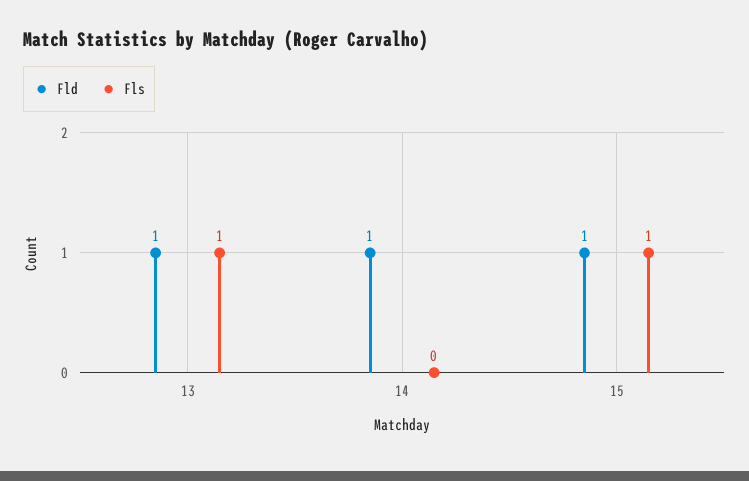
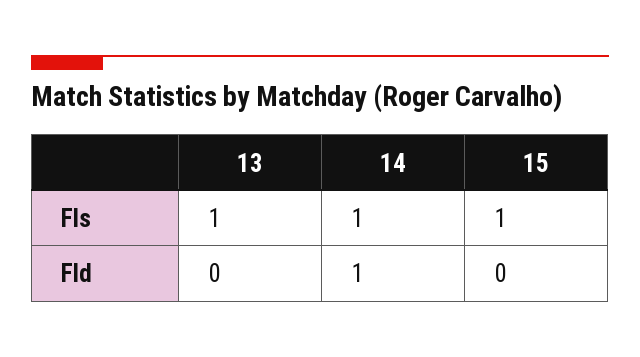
Fld, 13: 1 -> 0
Fls, 14: 0 -> 1
Fld, 15: 1 -> 0

